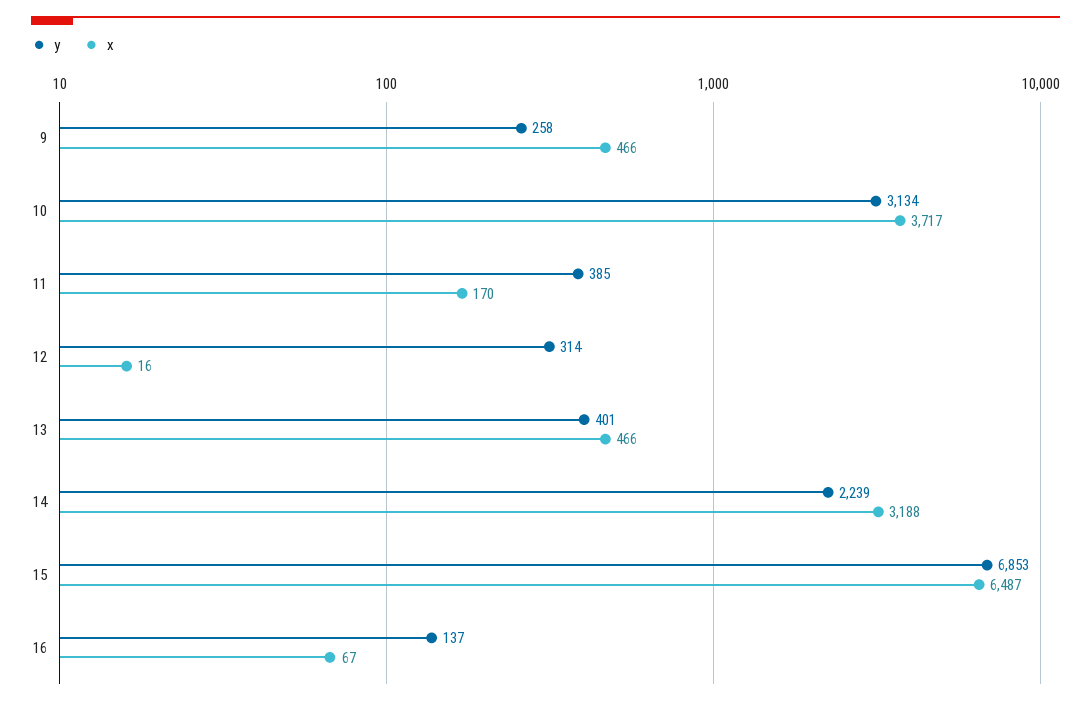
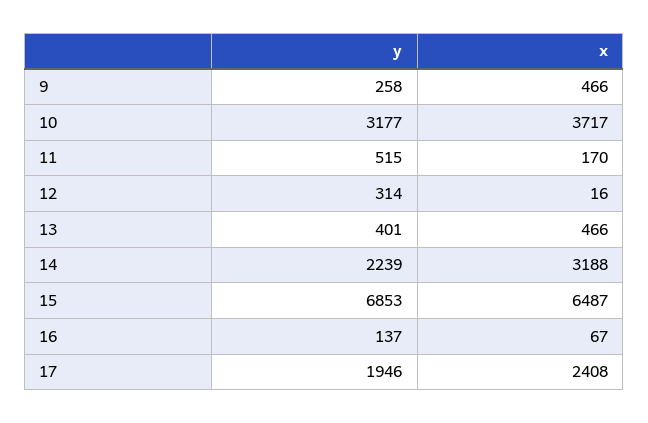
y, 10: 3134 -> 3177
y, 11: 385 -> 515
y, 17: none -> 1946
x, 17: none -> 2408

